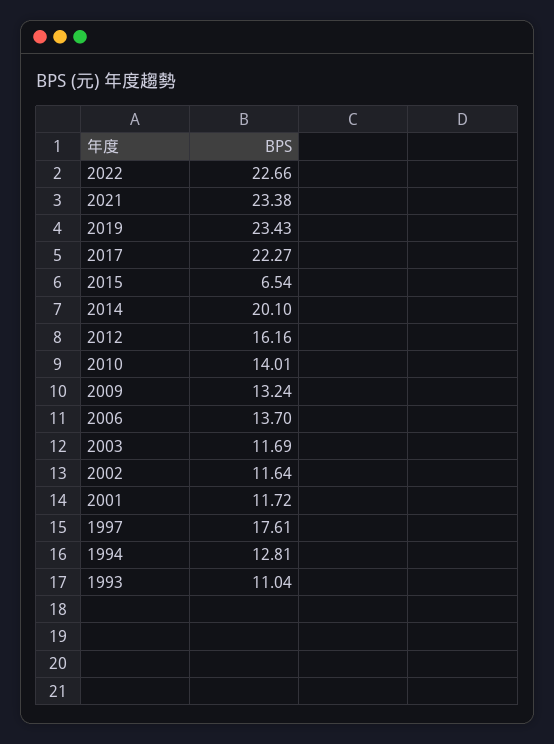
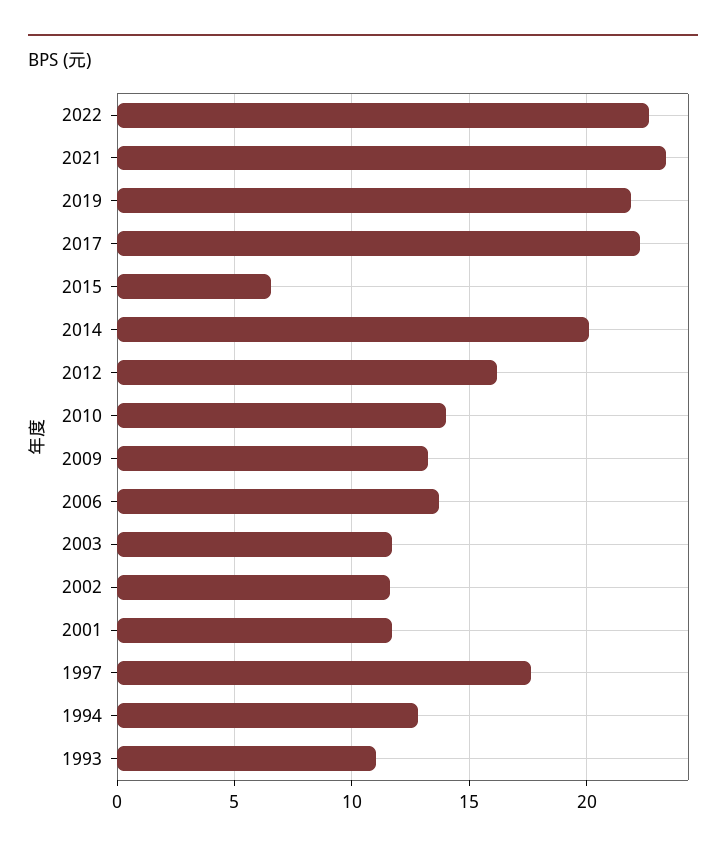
2019: 23.43 -> 22

